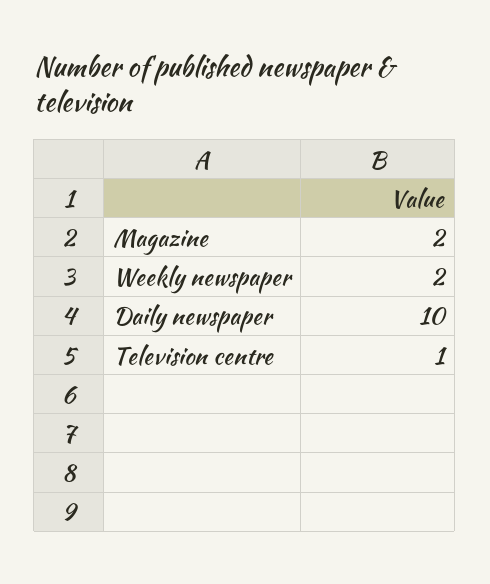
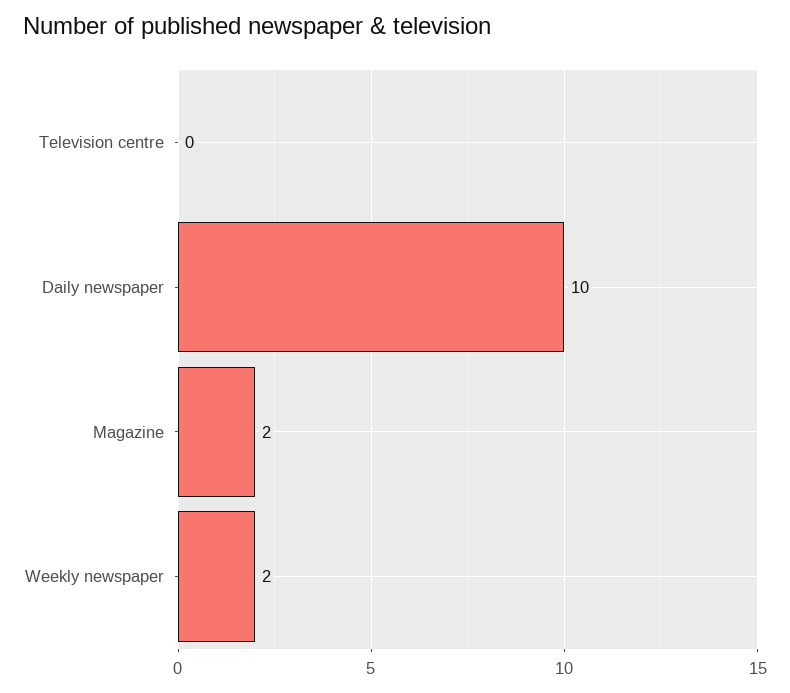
Television centre: 1 -> 0

